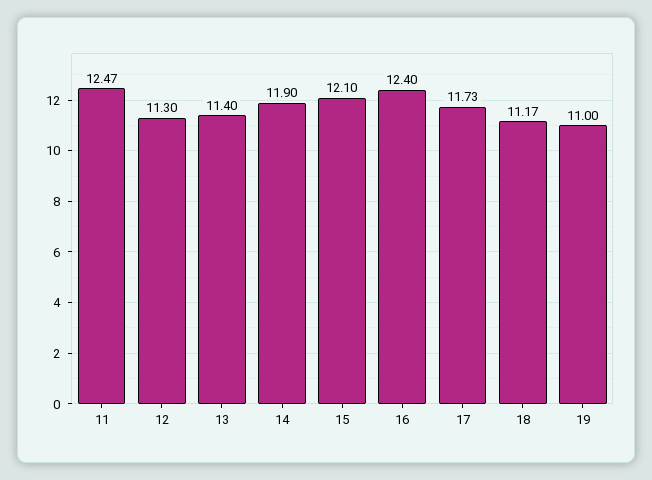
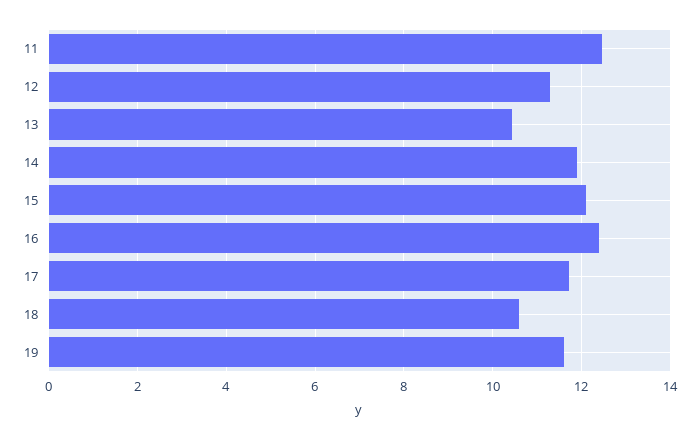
13: 11.4 -> 10.4
18: 11.17 -> 10.6
19: 11 -> 11.6

